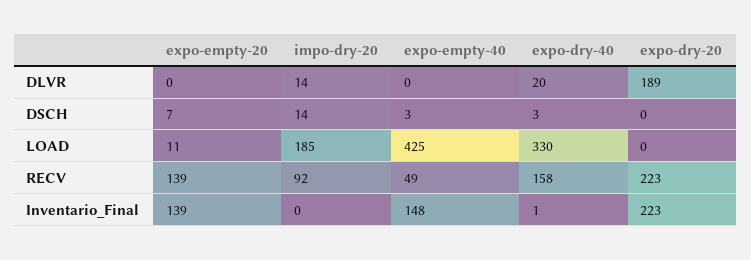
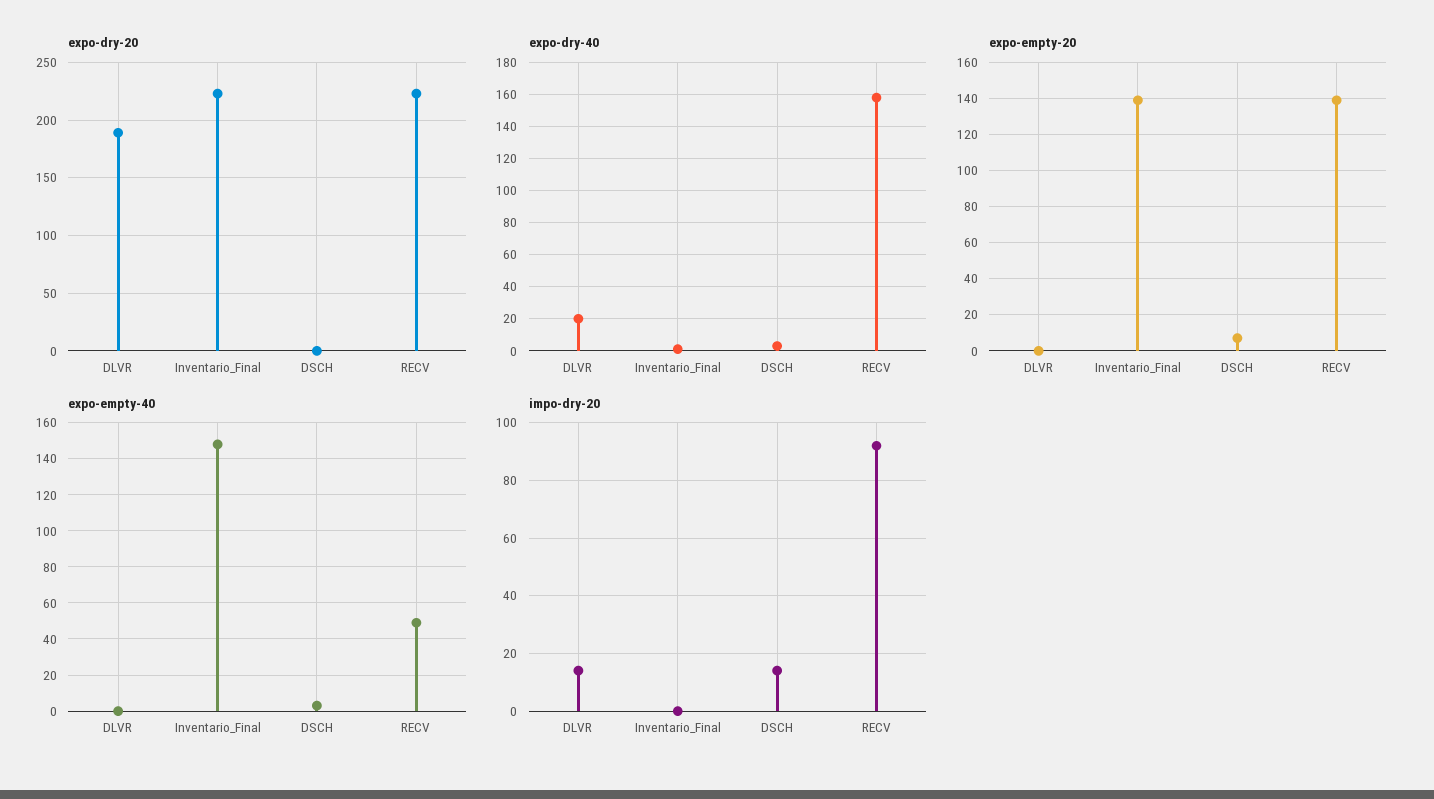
expo-empty-20, LOAD: 11 -> none
impo-dry-20, LOAD: 185 -> none
expo-empty-40, LOAD: 425 -> none
expo-dry-40, LOAD: 330 -> none
expo-dry-20, LOAD: 0 -> none

